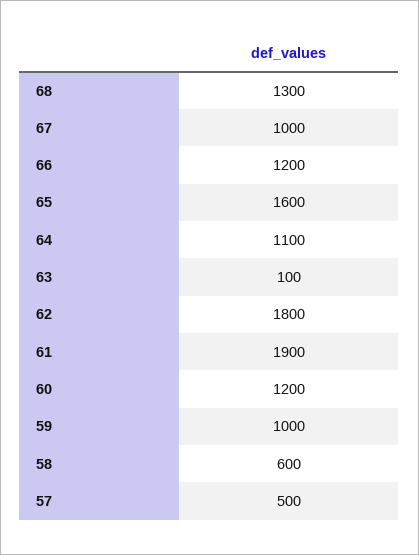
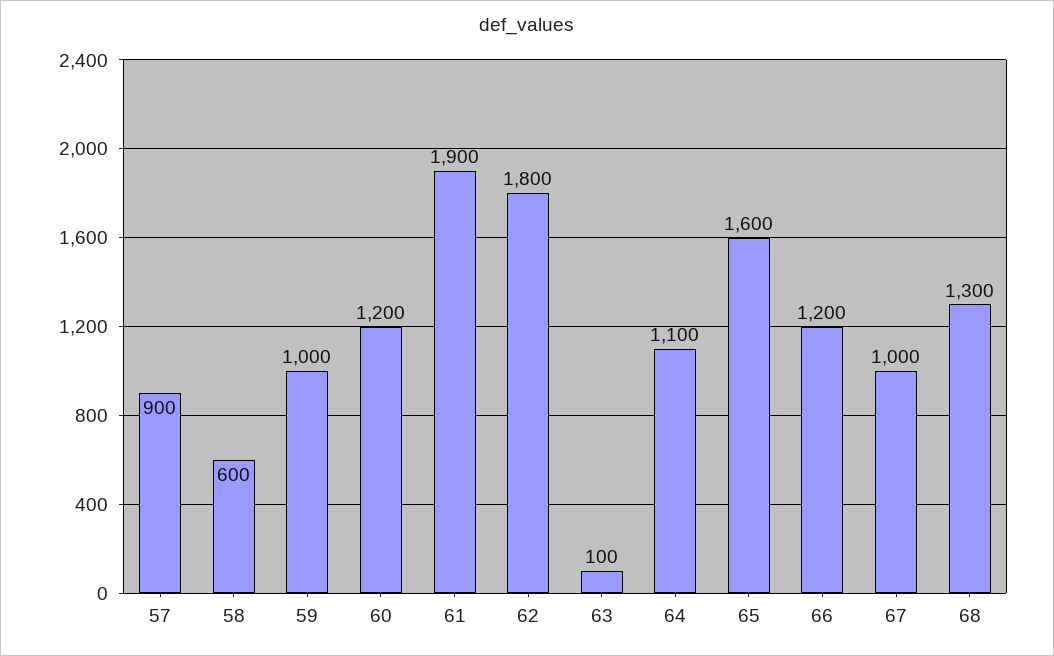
57: 500 -> 900

